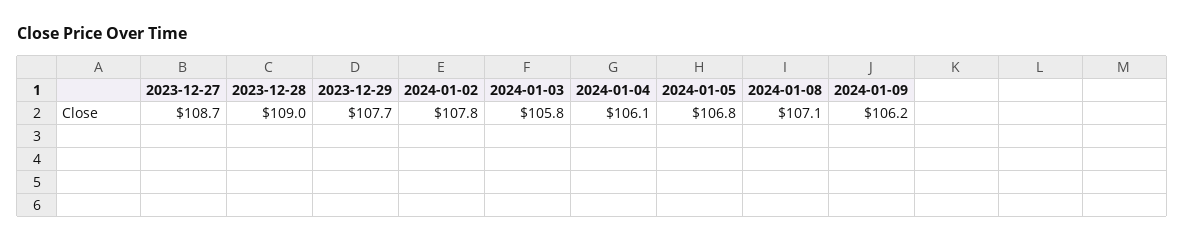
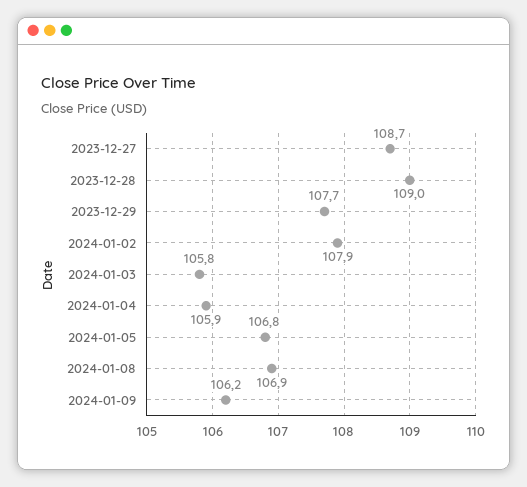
2024-01-02: 107.8 -> 107.9
2024-01-04: 106.1 -> 105.9
2024-01-08: 107.1 -> 106.9

